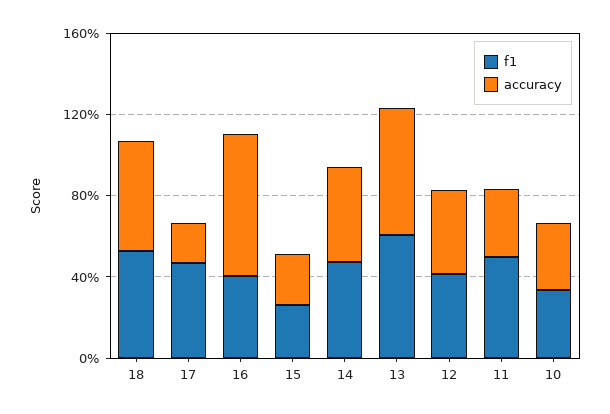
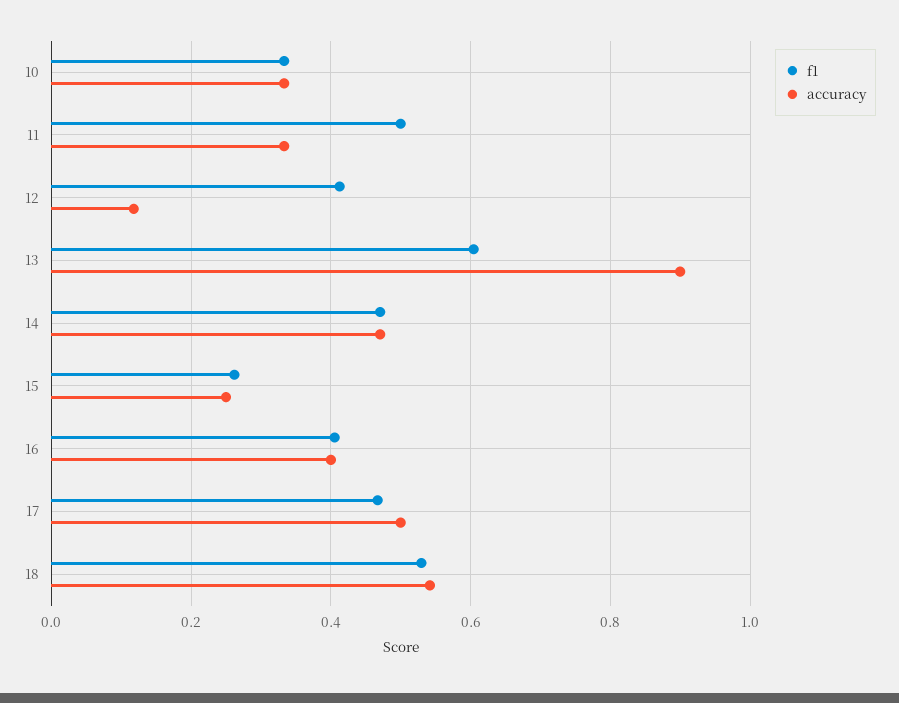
accuracy, 17: 0.2 -> 0.5
accuracy, 16: 0.7 -> 0.4
accuracy, 13: 0.6 -> 0.9
accuracy, 12: 0.4 -> 0.12

